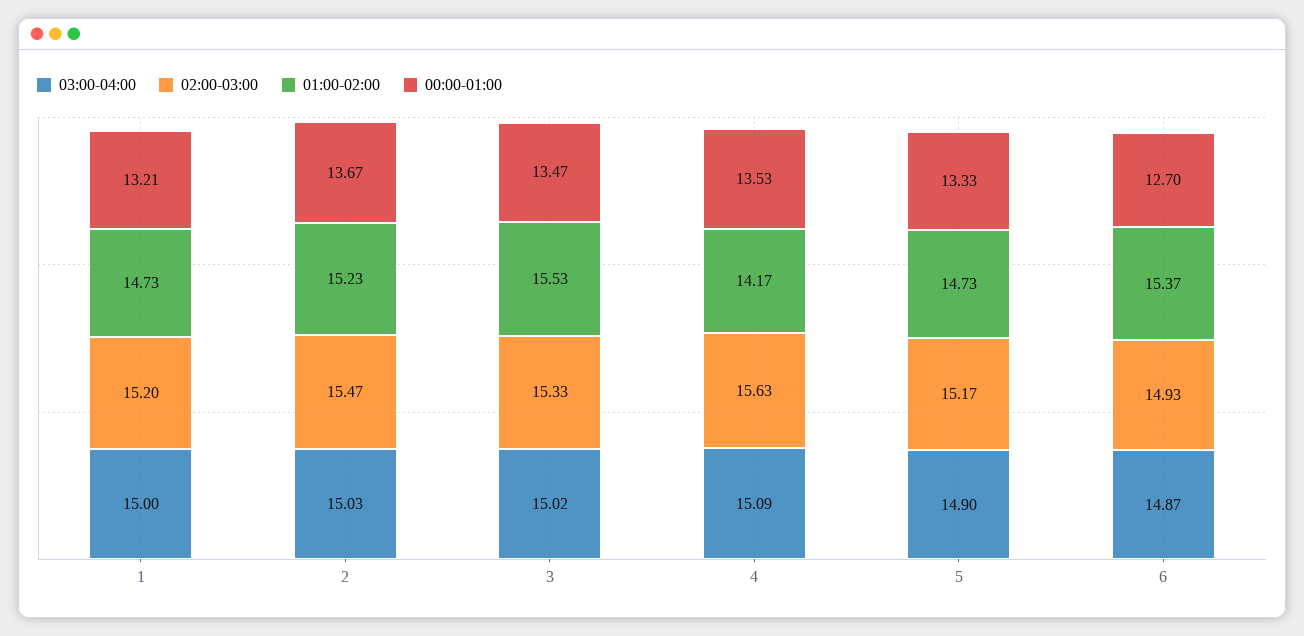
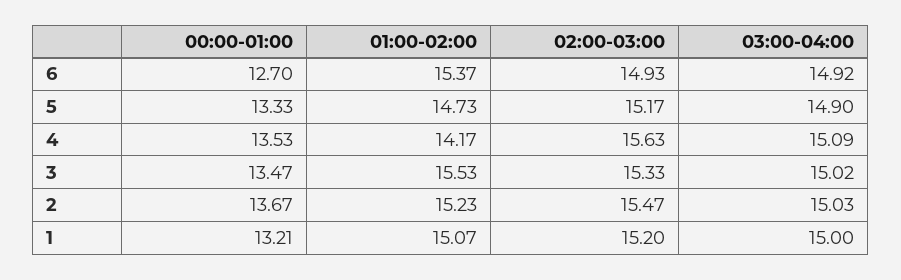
01:00-02:00, 1: 14.73 -> 15.07
03:00-04:00, 6: 14.87 -> 14.92

